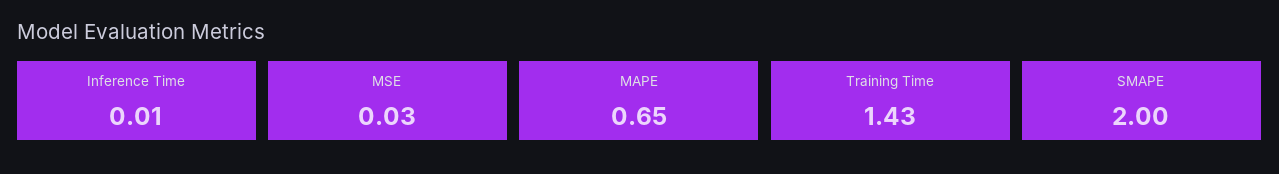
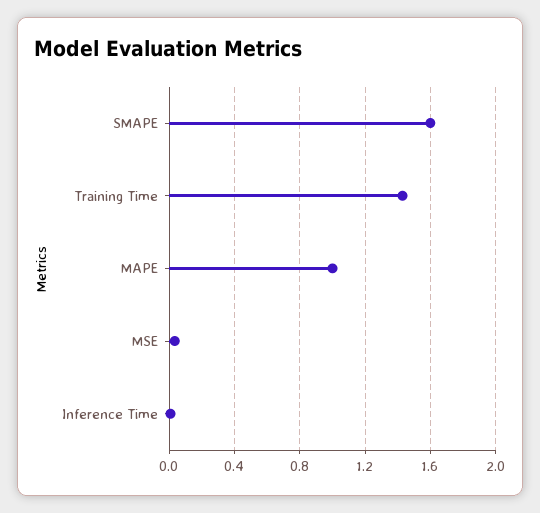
MAPE: 0.65 -> 1
SMAPE: 2 -> 1.6

